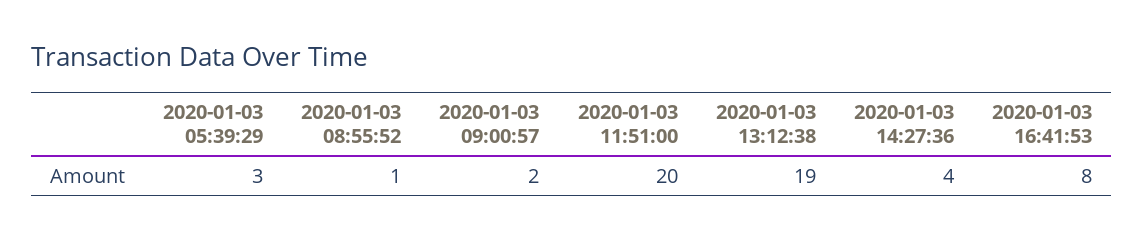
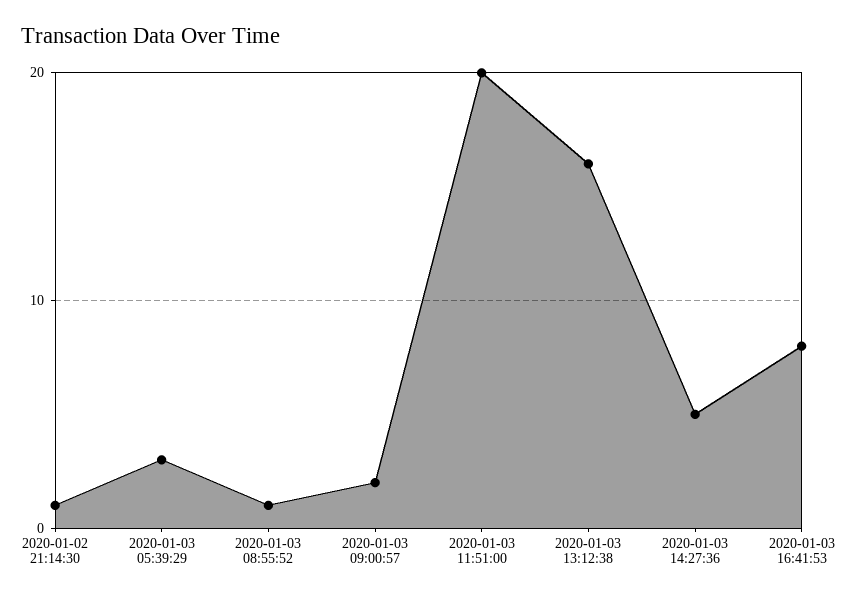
2020-01-03 13:12:38: 19 -> 16
2020-01-03 14:27:36: 4 -> 5
2020-01-02 21:14:30: none -> 1

